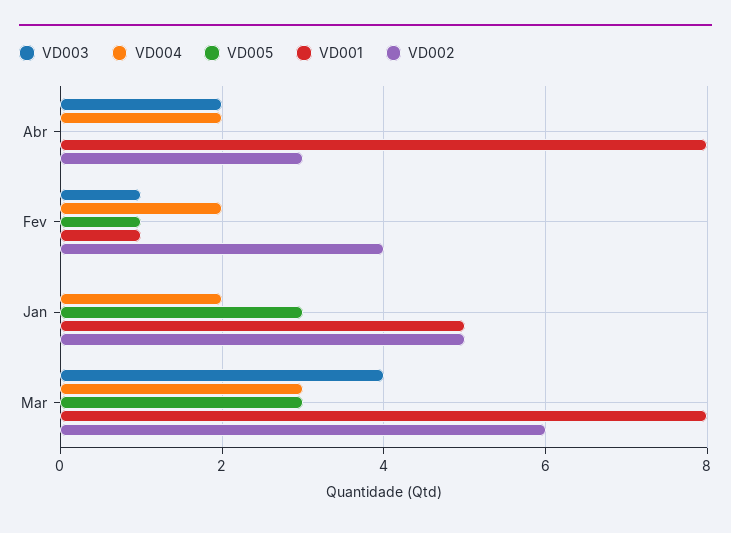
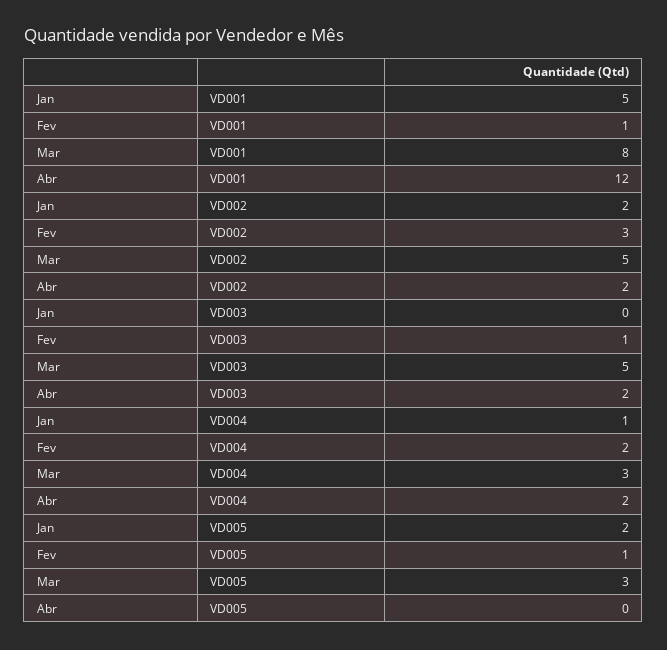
VD001, Abr: 8 -> 12
VD002, Abr: 3 -> 2
VD002, Fev: 4 -> 3
VD004, Jan: 2 -> 1
VD005, Jan: 3 -> 2
VD002, Jan: 5 -> 2
VD003, Mar: 4 -> 5
VD002, Mar: 6 -> 5

